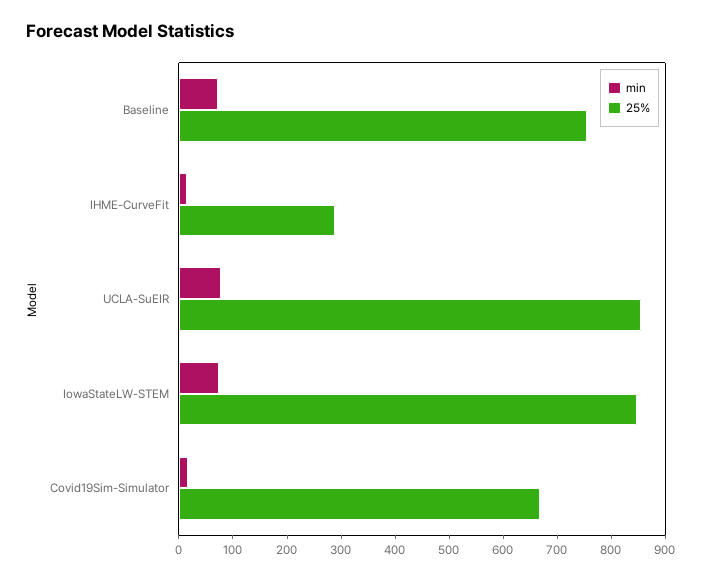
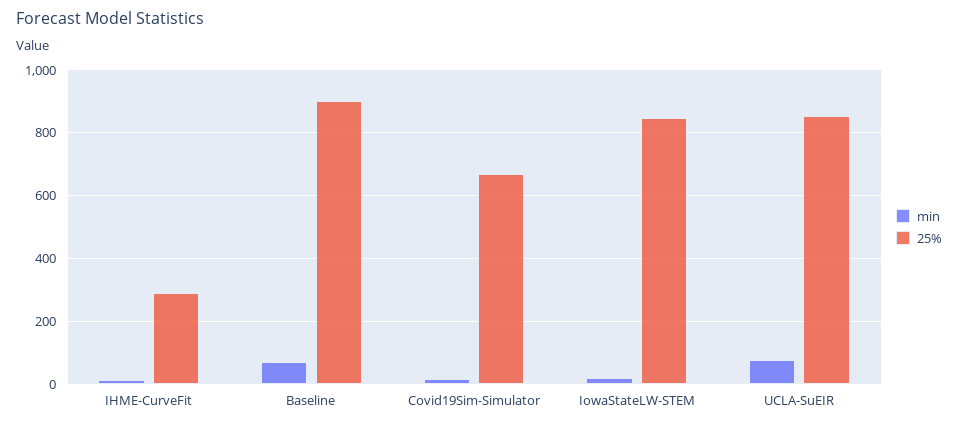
25%, Baseline: 760 -> 900
min, IowaStateLW-STEM: 80 -> 20

